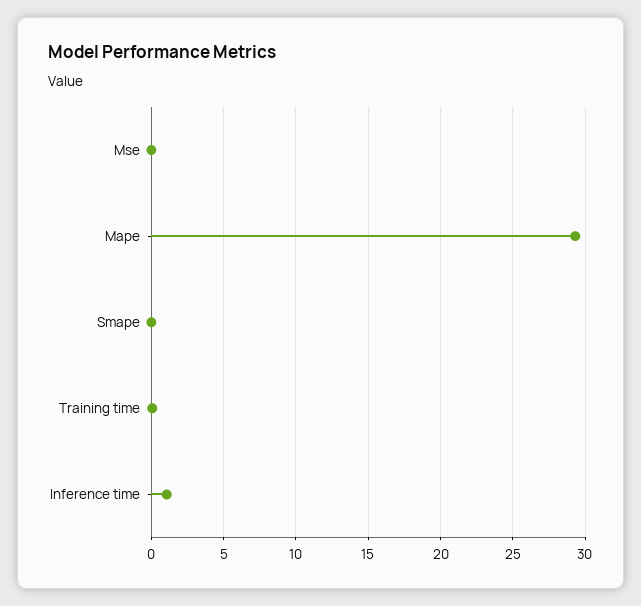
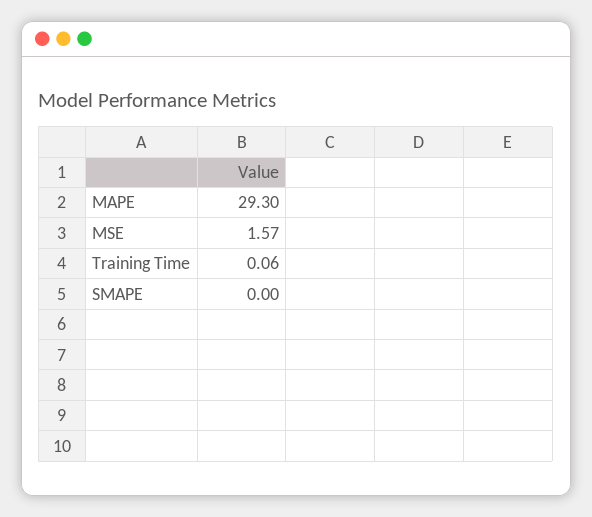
Mse: 0 -> 1.57
Inference time: 1 -> none

